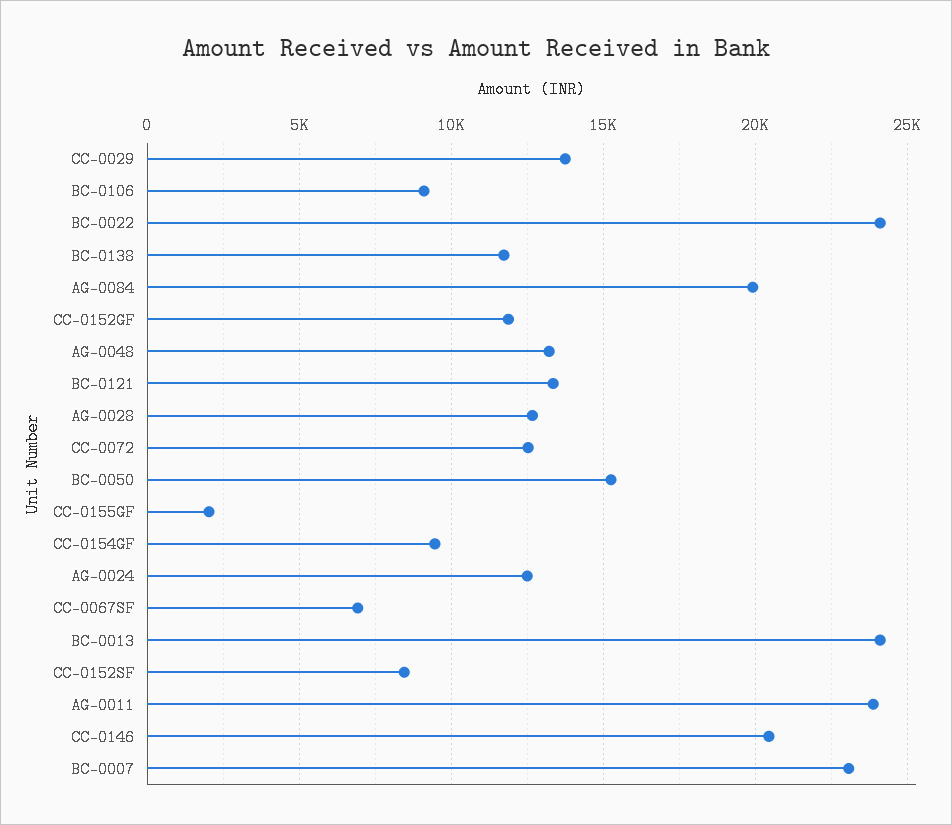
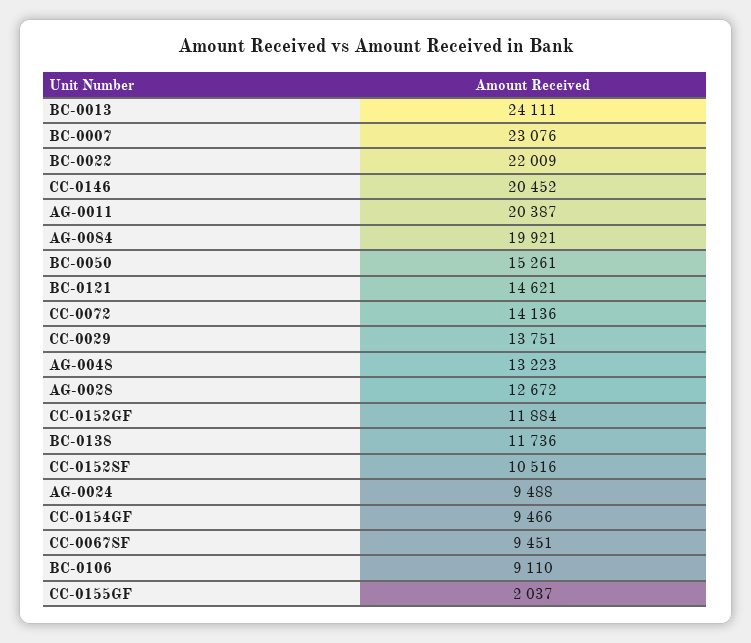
BC-0022: 24000 -> 22009
BC-0121: 13500 -> 14621
CC-0072: 12500 -> 14136
AG-0024: 12500 -> 9488
CC-0067SF: 7000 -> 9451
CC-0152SF: 8500 -> 10516
AG-0011: 24000 -> 20387

